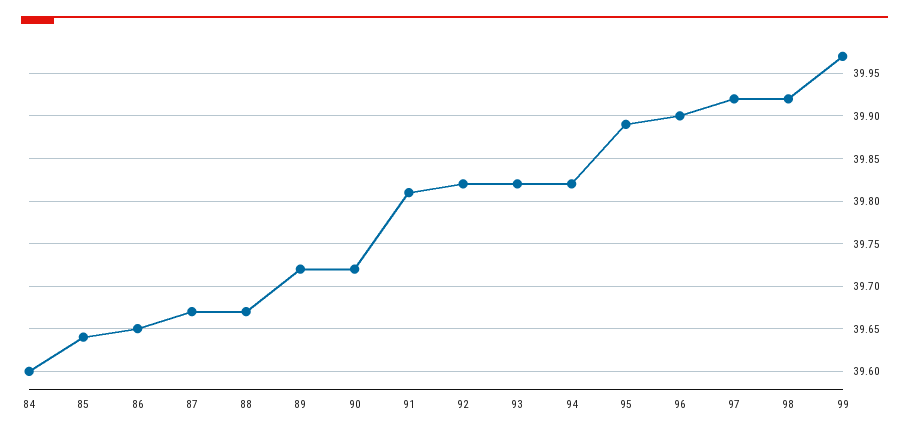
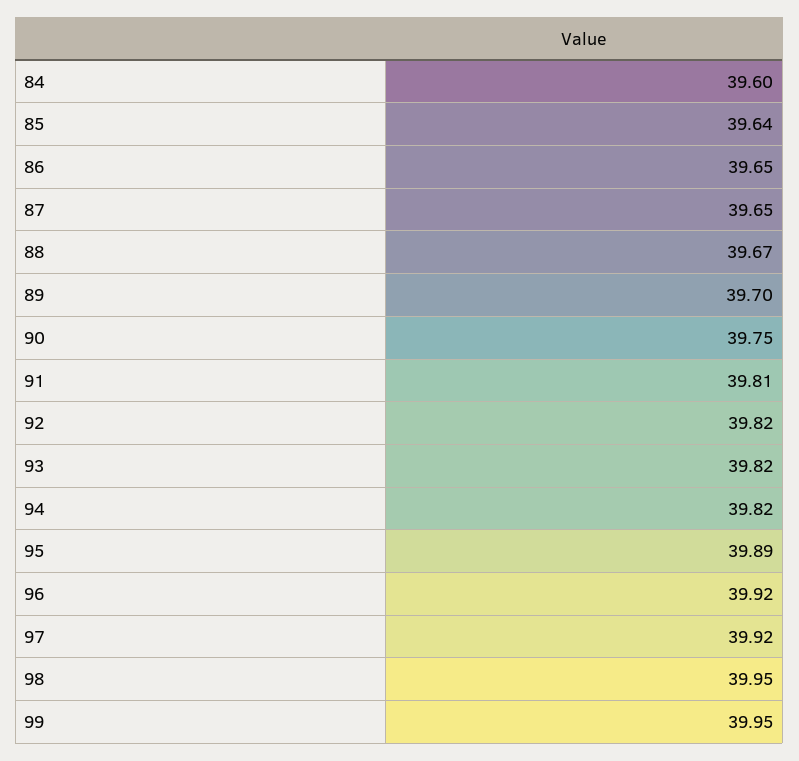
87: 39.67 -> 39.65
89: 39.72 -> 39.7
90: 39.72 -> 39.75
96: 39.9 -> 39.92
98: 39.92 -> 39.95
99: 39.97 -> 39.95

